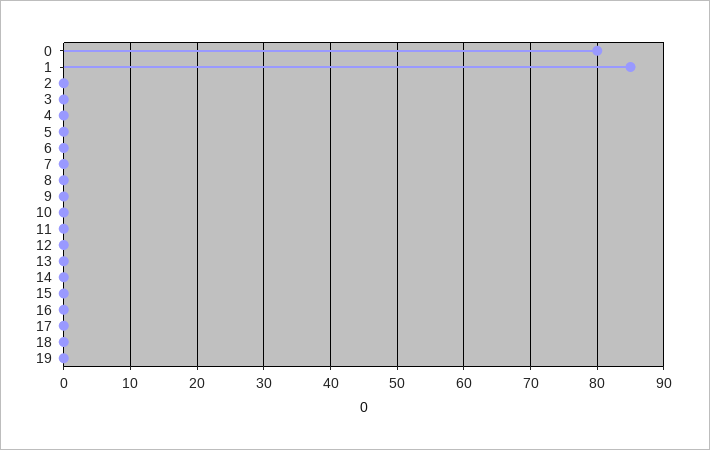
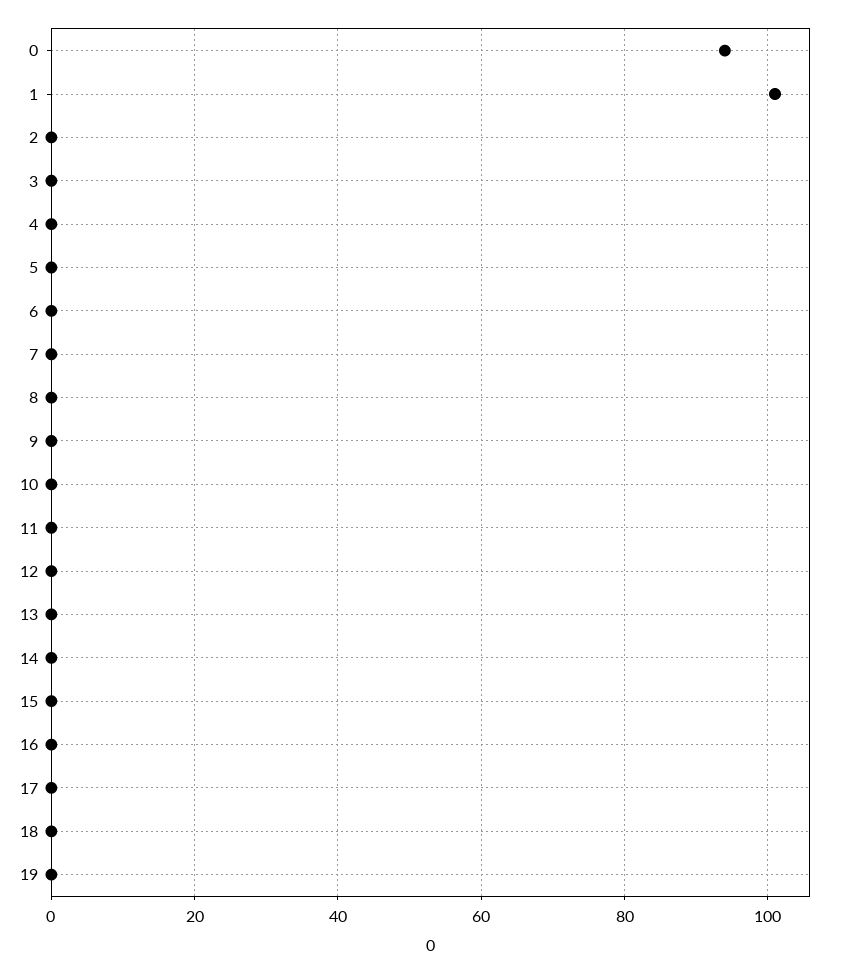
0: 80 -> 95
1: 85 -> 100

